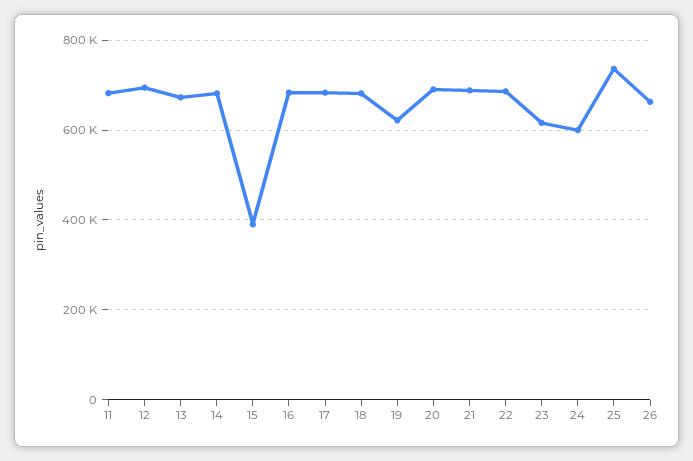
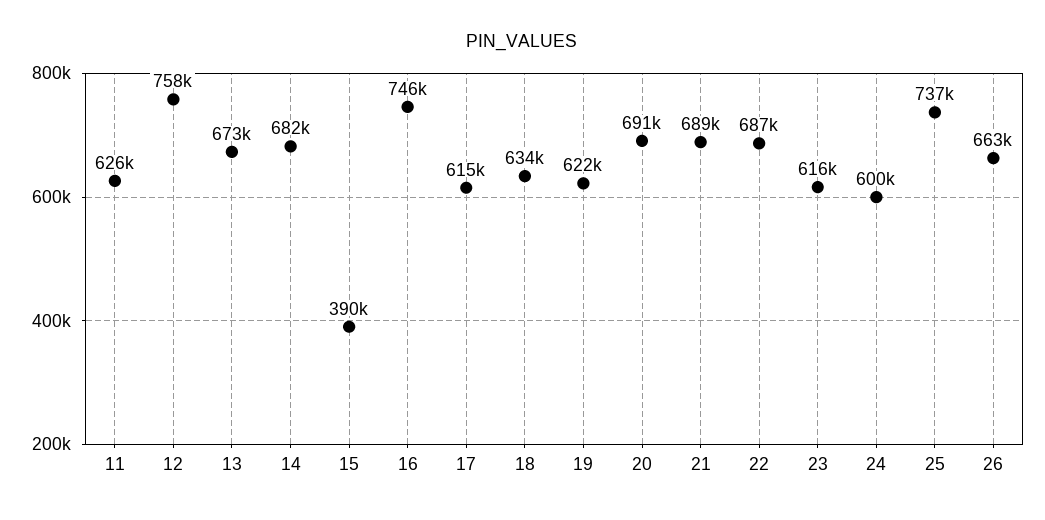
11: 680000 -> 626000
12: 700000 -> 758000
16: 680000 -> 746000
17: 680000 -> 615000
18: 680000 -> 634000

